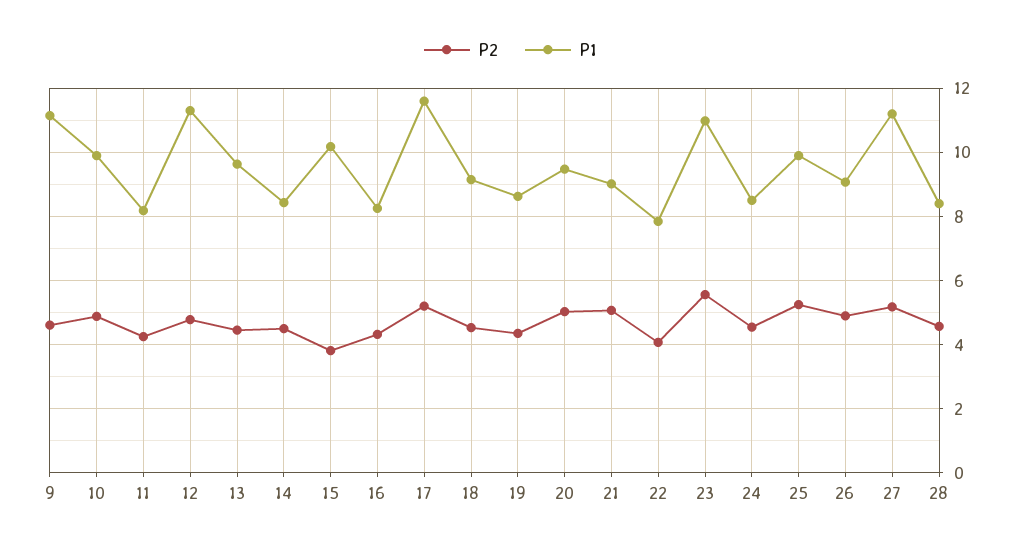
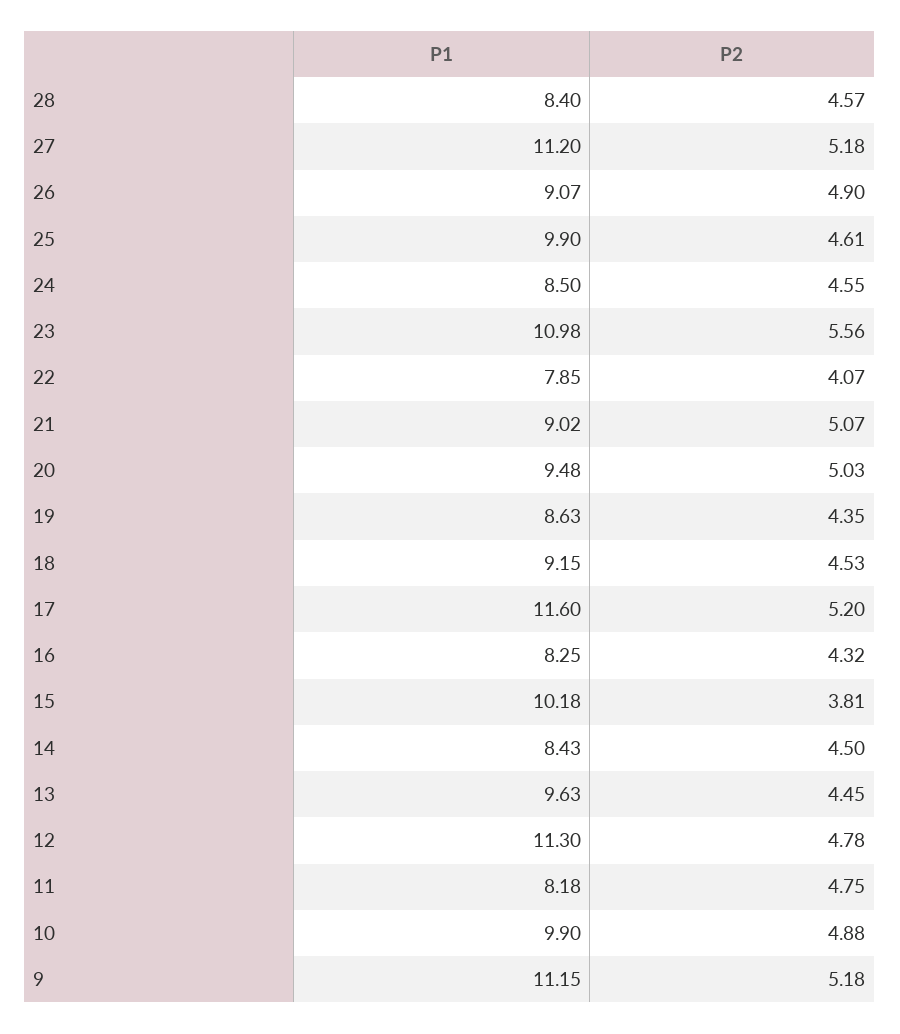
P2, 9: 4.6 -> 5.18
P2, 11: 4.2 -> 4.75
P2, 25: 5.2 -> 4.61

